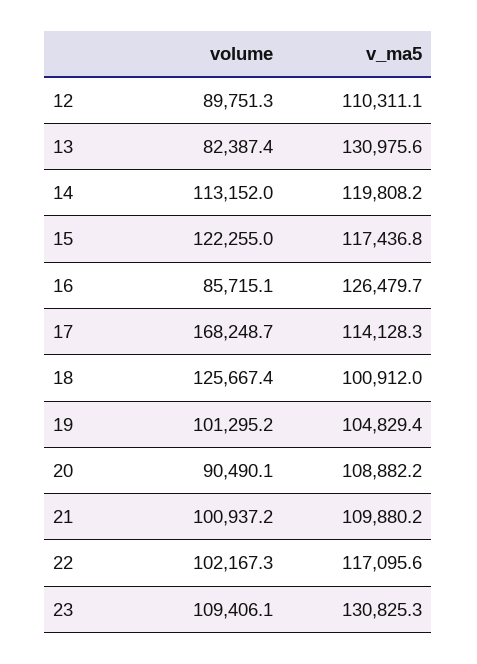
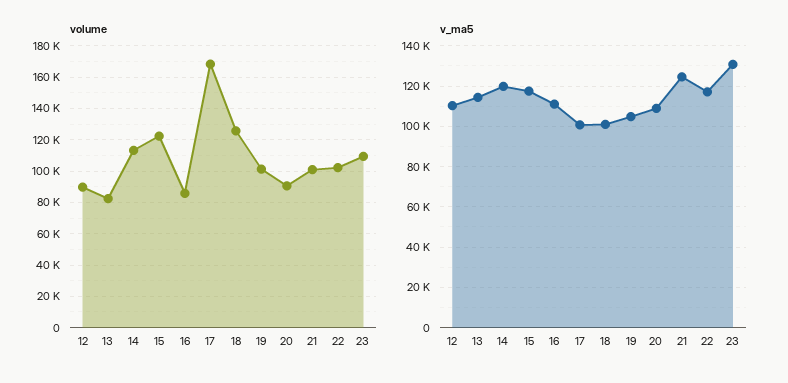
v_ma5, 13: 130975.6 -> 115000
v_ma5, 16: 126479.7 -> 110000
v_ma5, 17: 114128.3 -> 100000
v_ma5, 21: 109880.2 -> 125000

